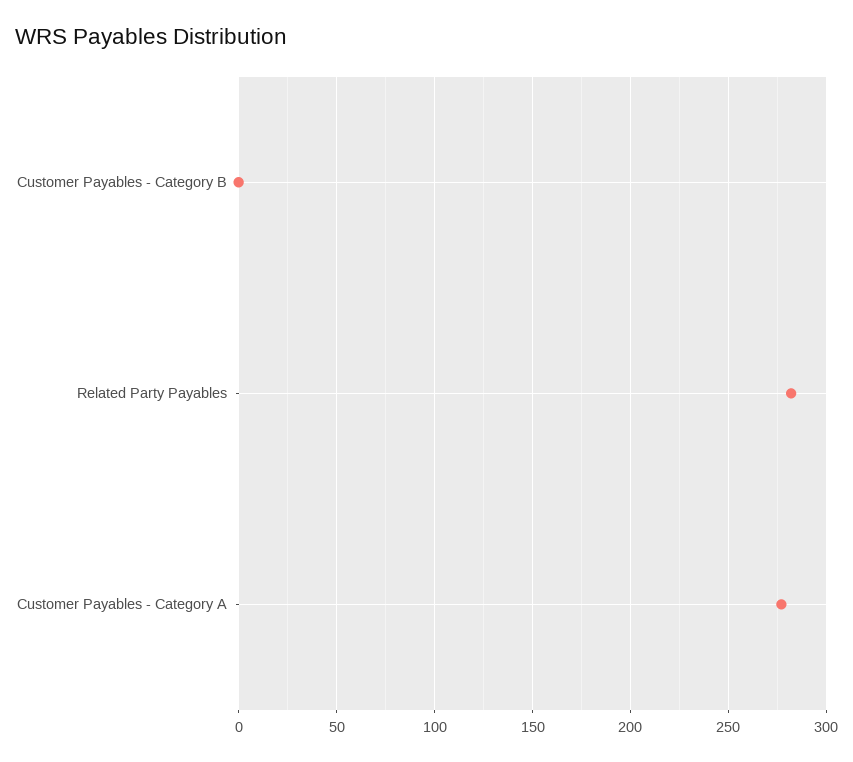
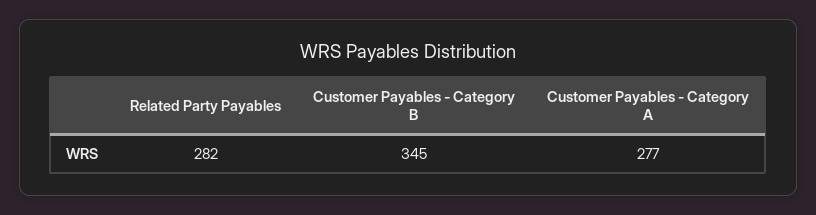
Customer Payables - Category B: 0 -> 345

